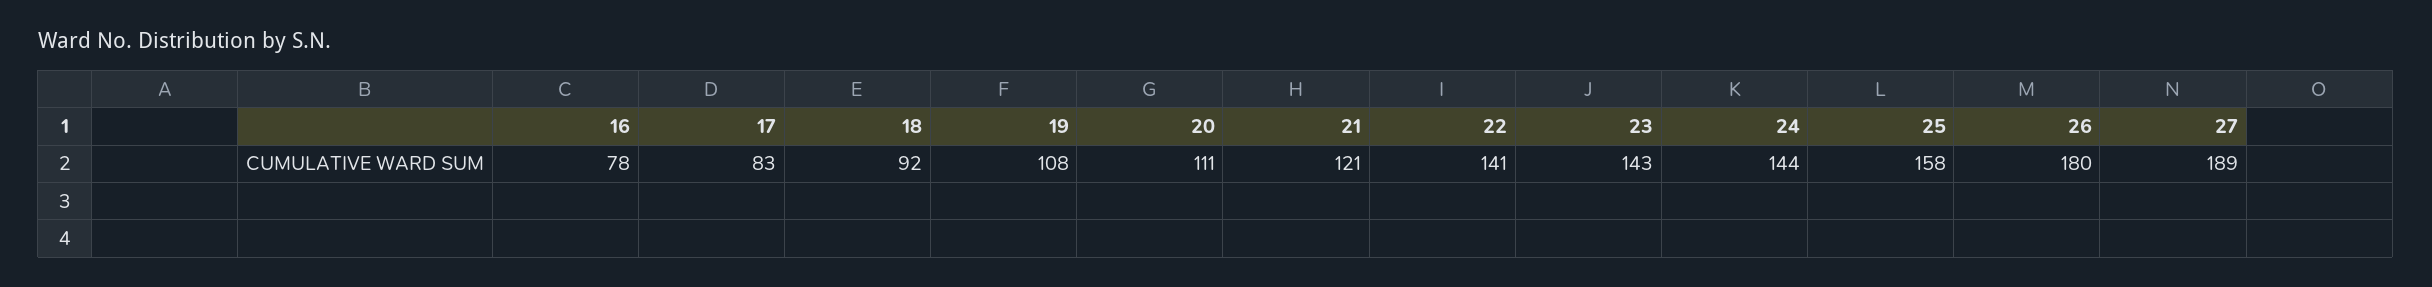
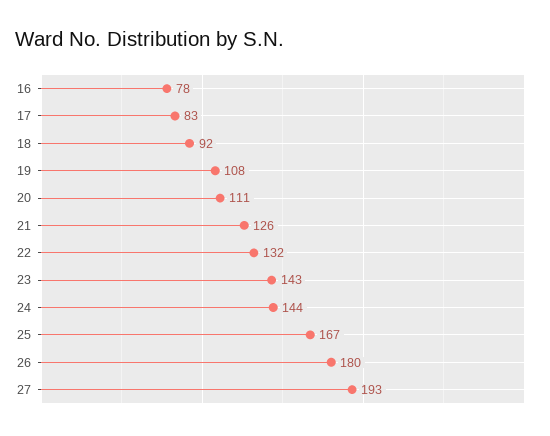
21: 121 -> 126
22: 141 -> 132
25: 158 -> 167
27: 189 -> 193

